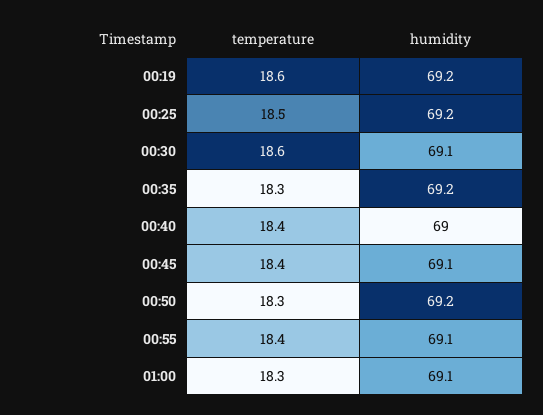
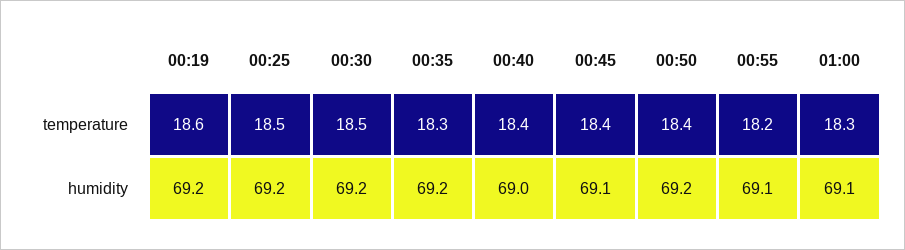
temperature, 00:30: 18.6 -> 18.5
humidity, 00:30: 69.1 -> 69.2
temperature, 00:50: 18.3 -> 18.4
temperature, 00:55: 18.4 -> 18.2

